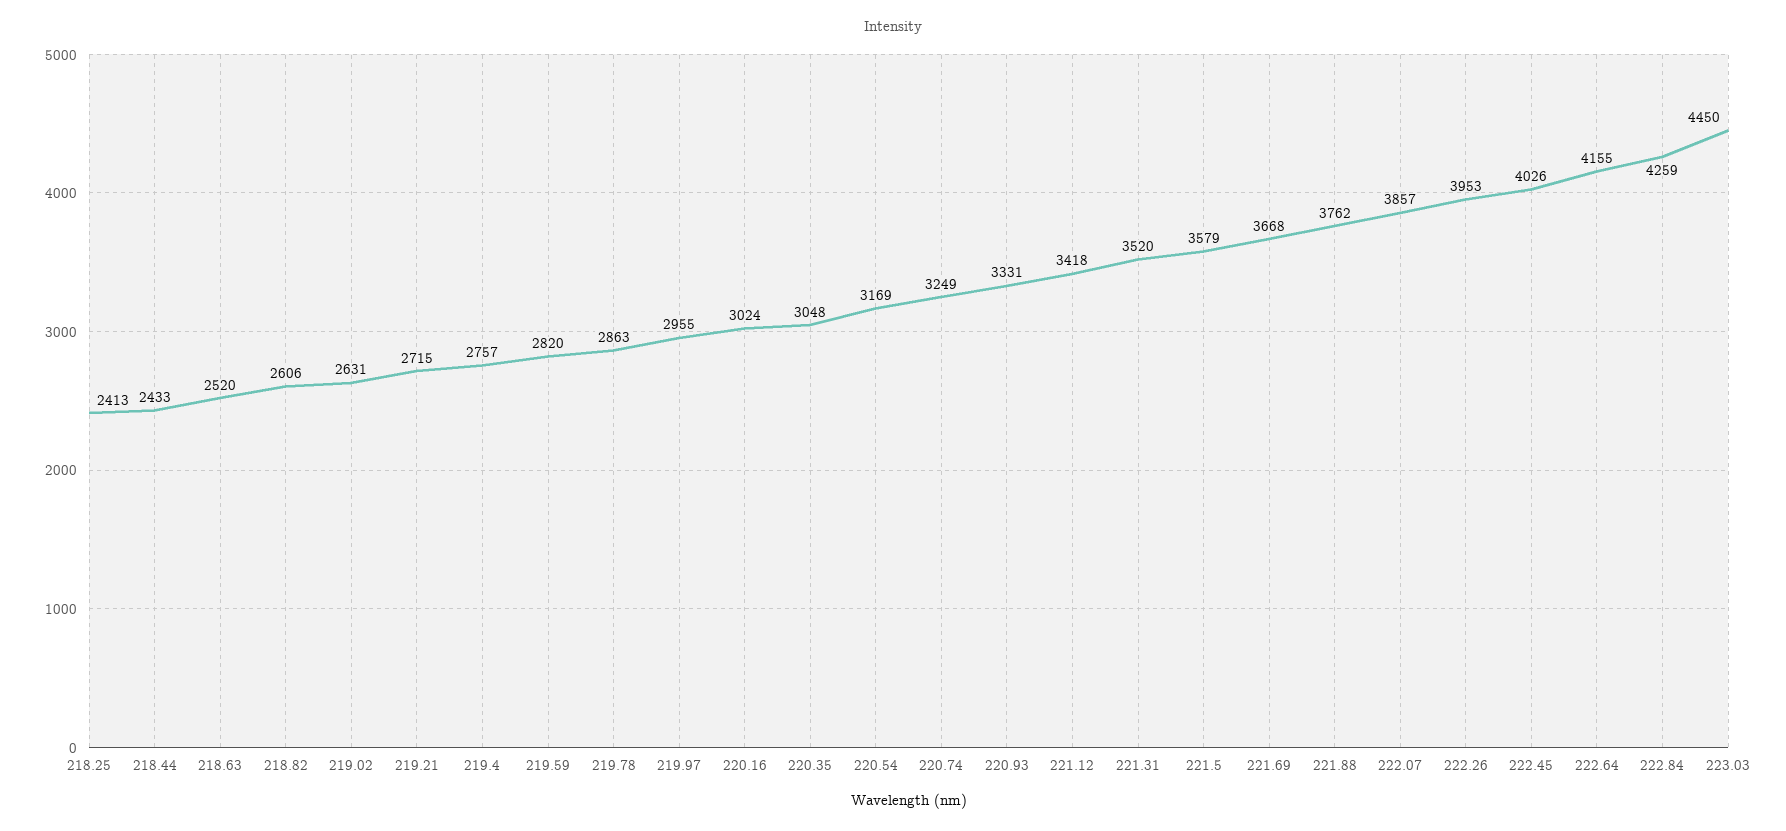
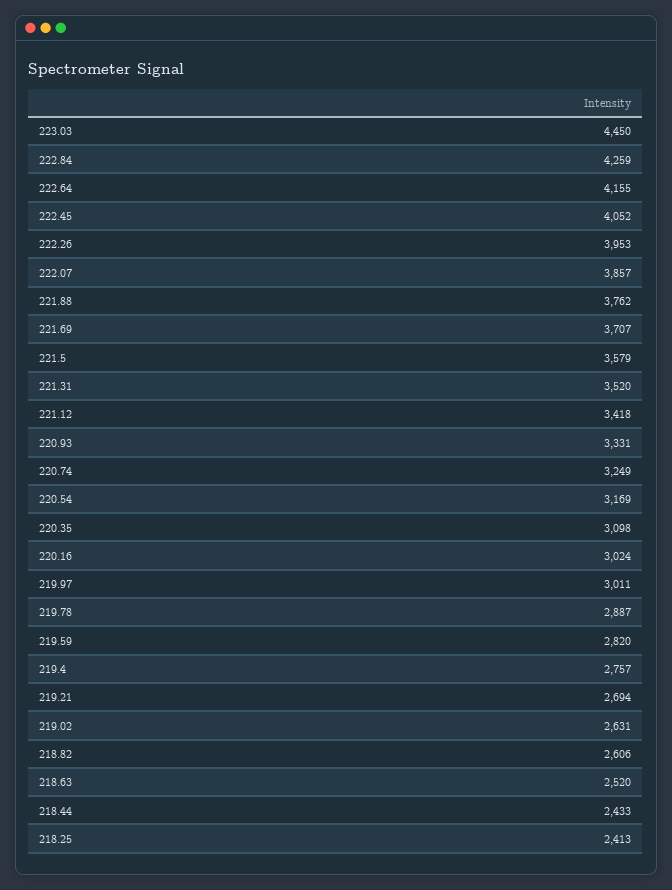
219.21: 2715 -> 2694
219.78: 2863 -> 2887
219.97: 2955 -> 3011
220.35: 3048 -> 3098
221.69: 3668 -> 3707
222.45: 4026 -> 4052

